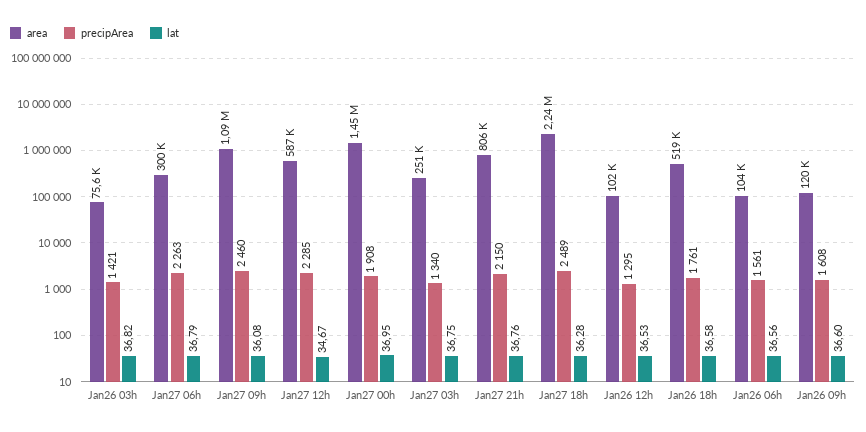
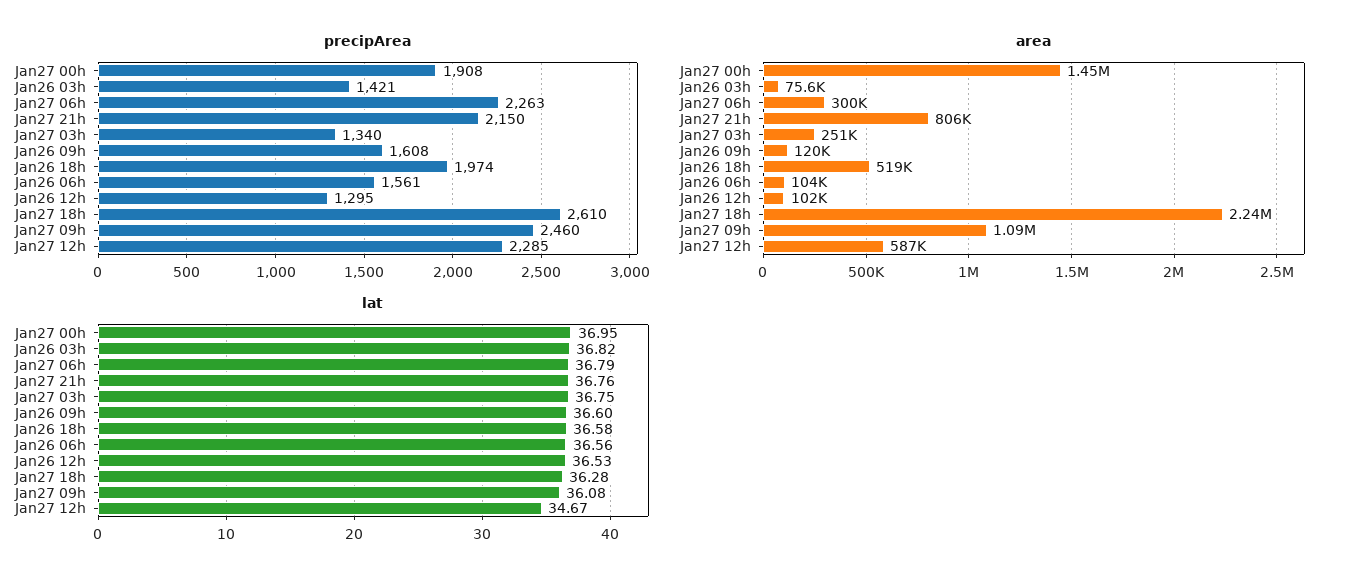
precipArea, Jan27 18h: 2489 -> 2610
precipArea, Jan26 18h: 1761 -> 1974

